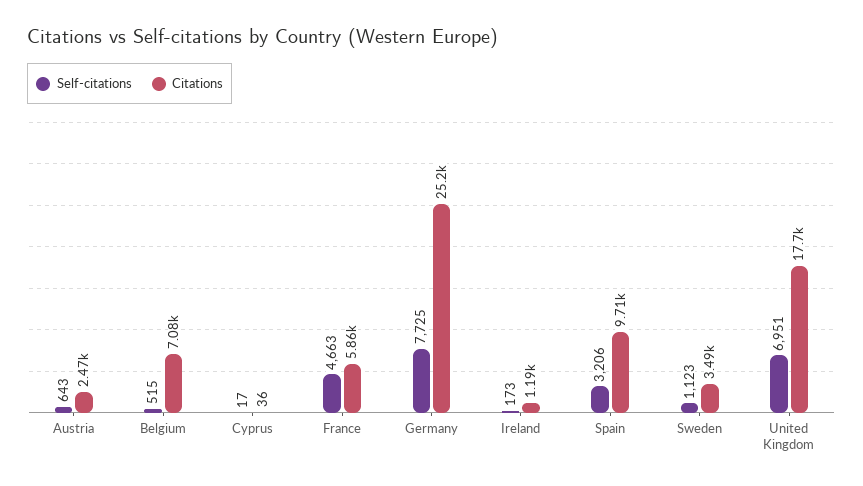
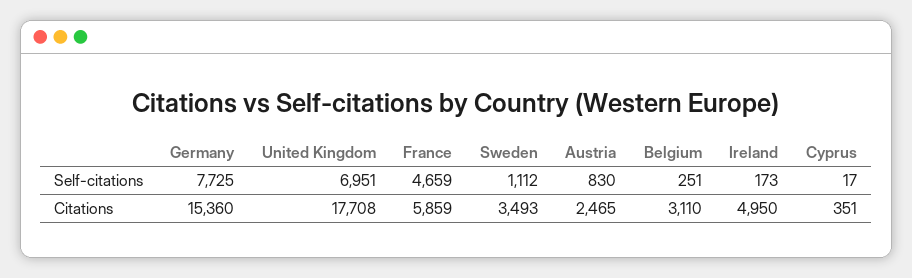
Self-citations, Austria: 643 -> 830
Self-citations, Belgium: 515 -> 251
Citations, Belgium: 7080 -> 3110
Citations, Cyprus: 36 -> 351
Self-citations, France: 4663 -> 4659
Citations, Germany: 25200 -> 15360
Citations, Ireland: 1190 -> 4950
Self-citations, Spain: 3206 -> none
Citations, Spain: 9710 -> none
Self-citations, Sweden: 1123 -> 1112

